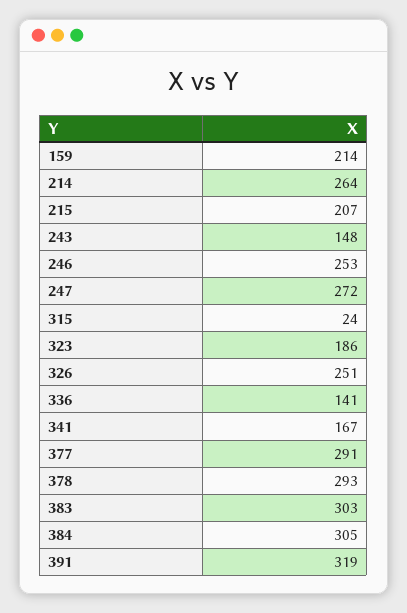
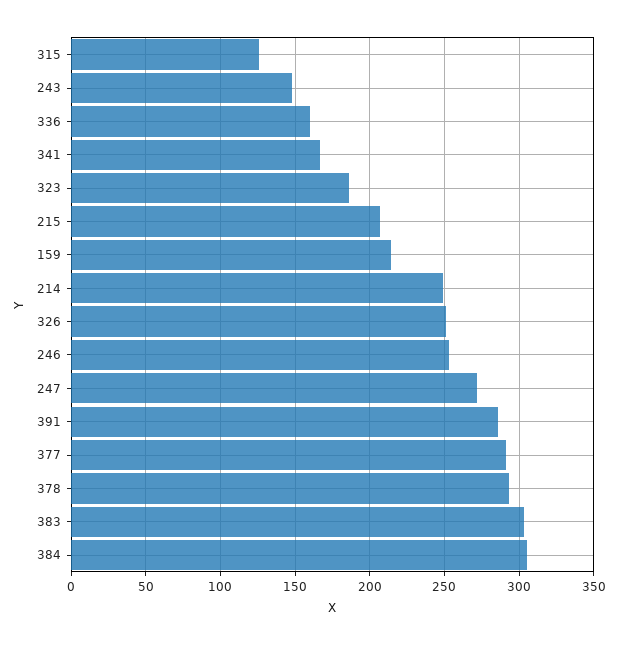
214: 264 -> 250
315: 24 -> 125
336: 141 -> 160
391: 319 -> 285

